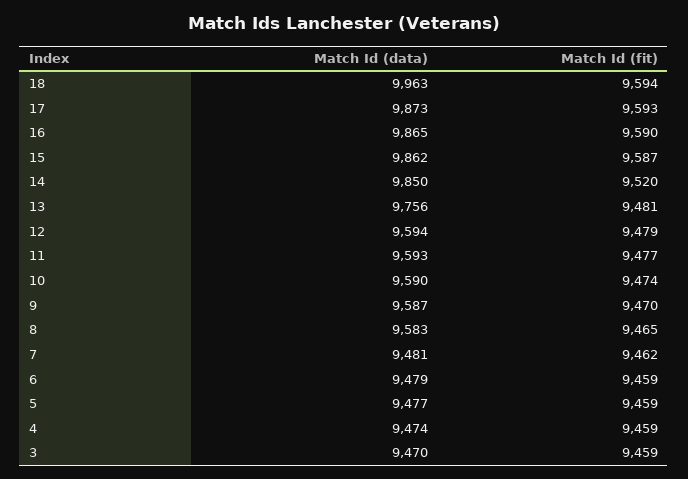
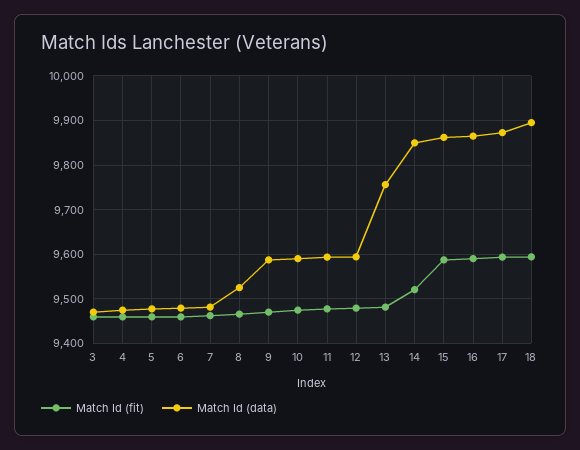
Match Id (data), 18: 9963 -> 9900
Match Id (data), 8: 9583 -> 9520

